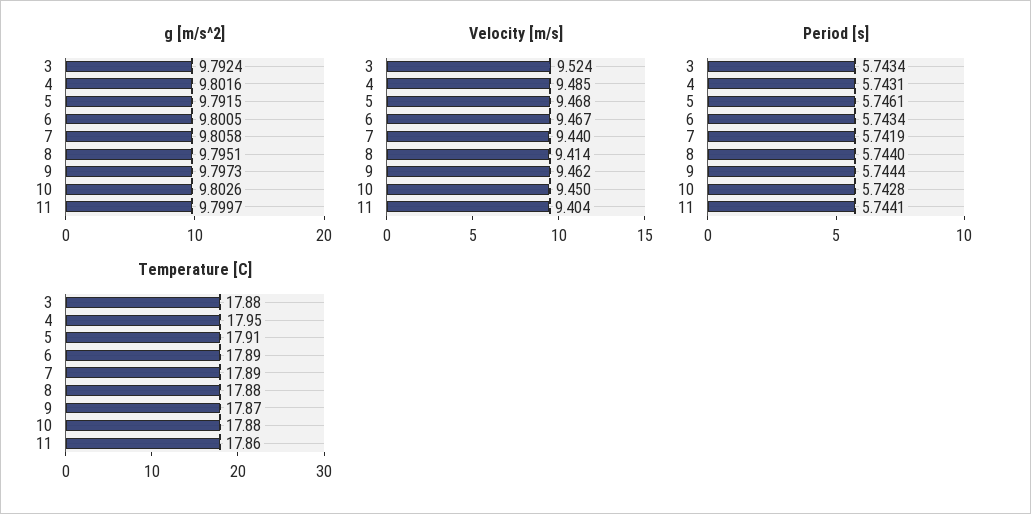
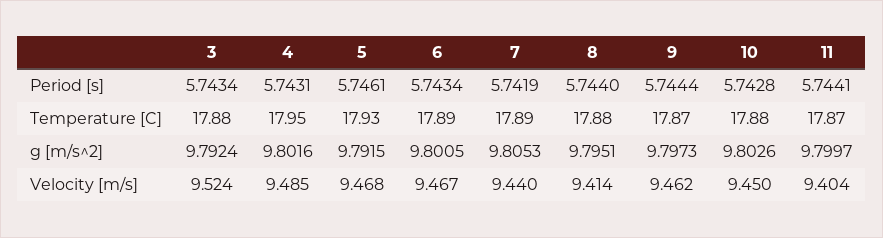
g [m/s^2], 7: 9.8058 -> 9.8053
Temperature [C], 5: 17.91 -> 17.93
Temperature [C], 11: 17.86 -> 17.87

